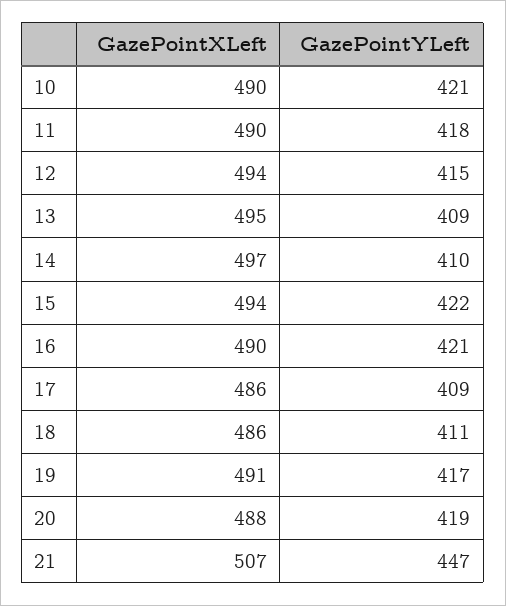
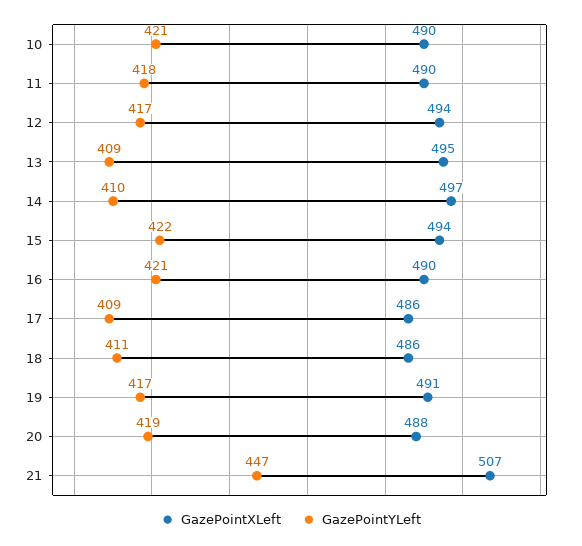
GazePointYLeft, 12: 415 -> 417

